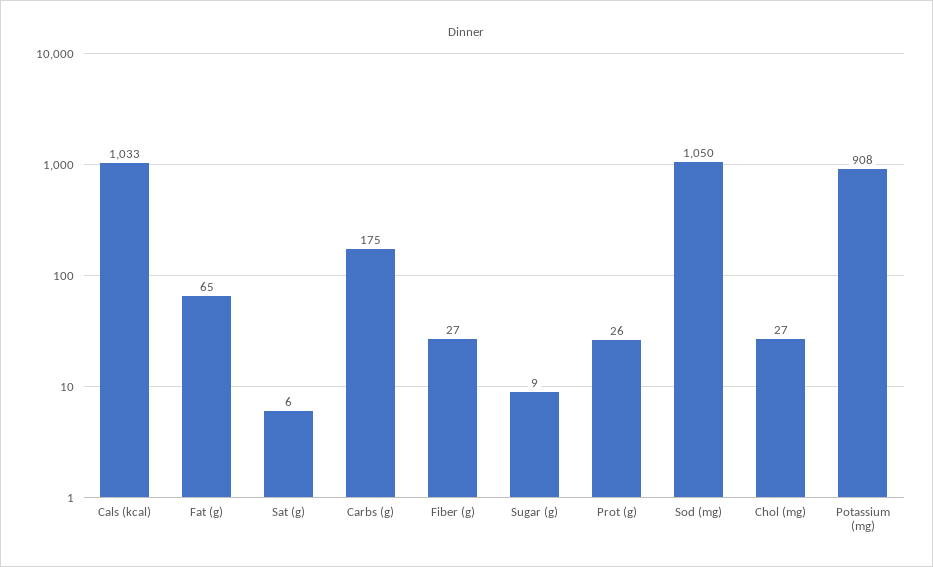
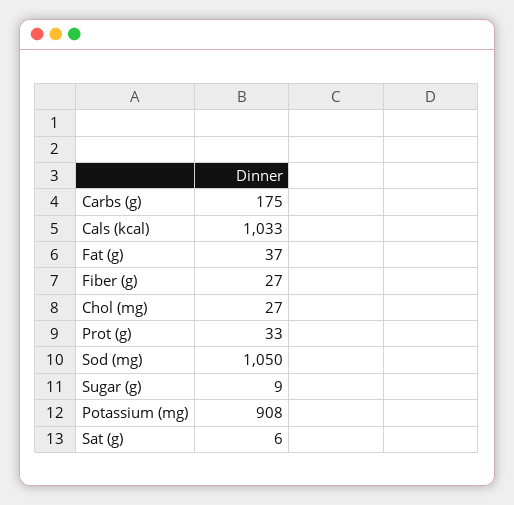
Fat (g): 65 -> 37
Prot (g): 26 -> 33

